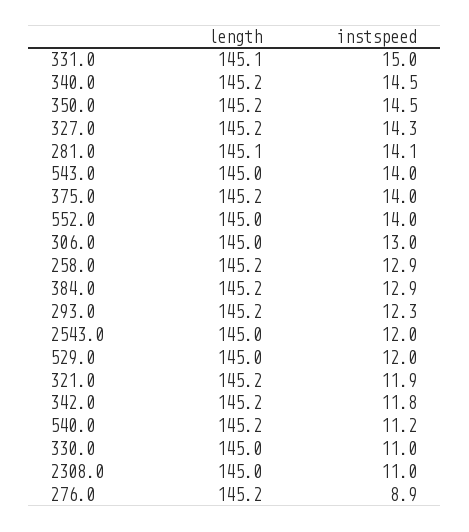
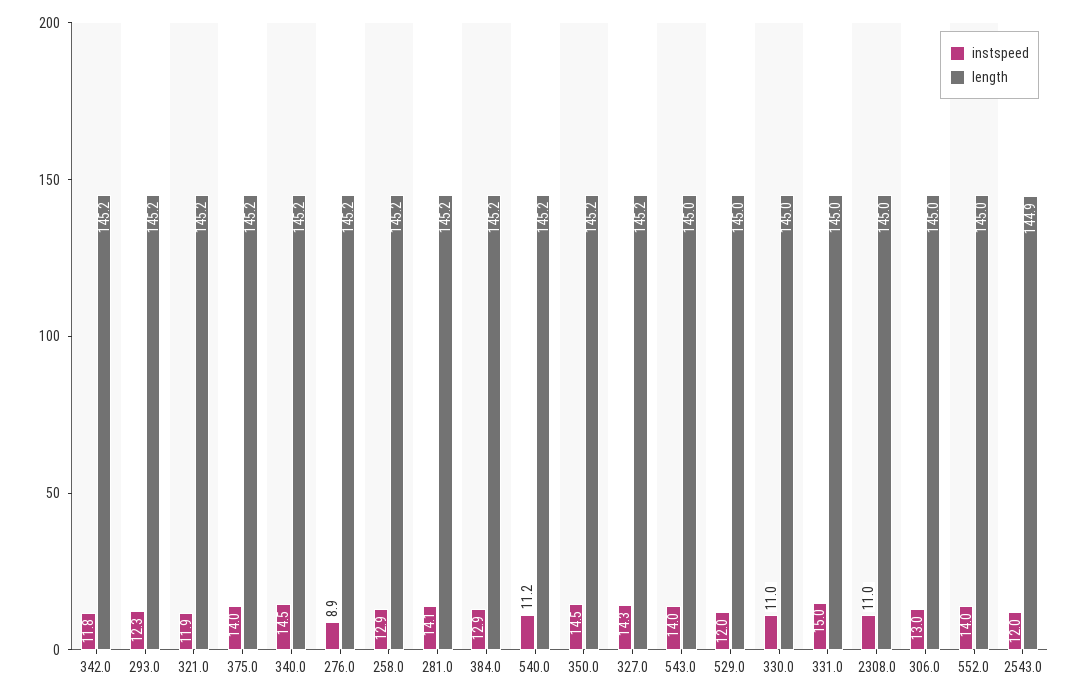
length, 331.0: 145.1 -> 145
length, 281.0: 145.1 -> 145.2
length, 2543.0: 145 -> 144.9

